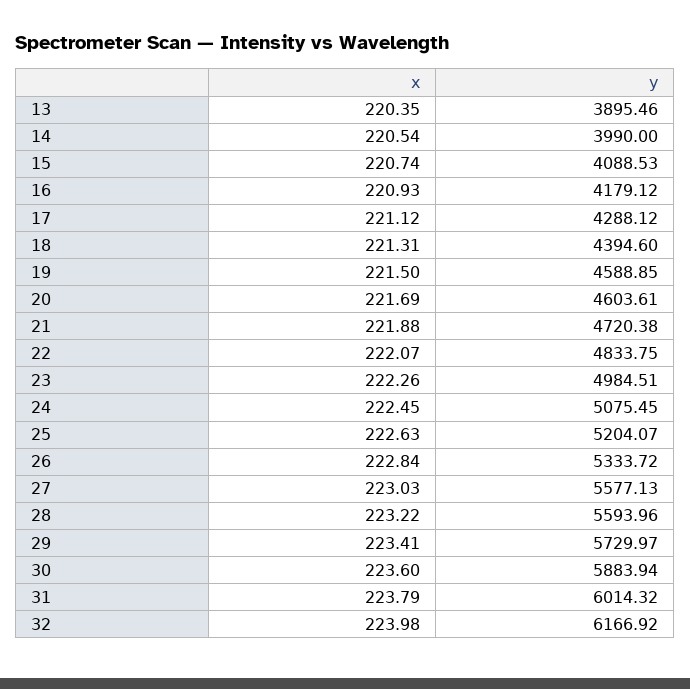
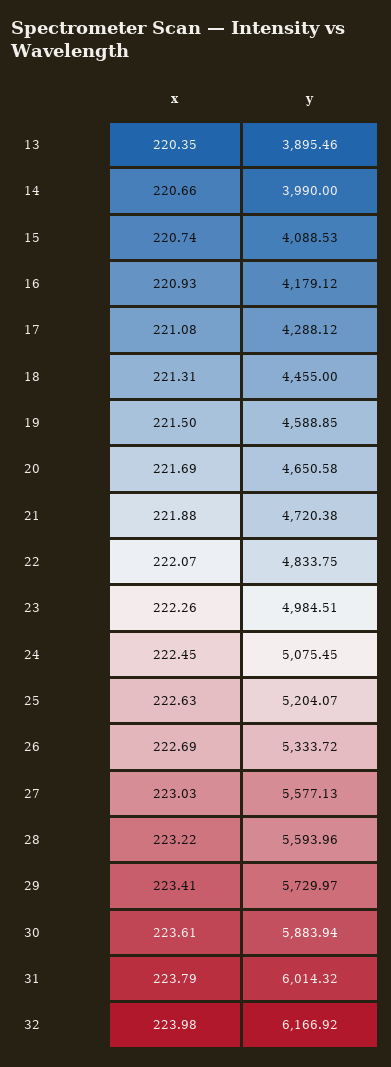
x, 14: 220.54 -> 220.66
x, 17: 221.12 -> 221.08
y, 18: 4394.6 -> 4455
y, 20: 4603.61 -> 4650.58
x, 26: 222.84 -> 222.69
x, 30: 223.6 -> 223.61

